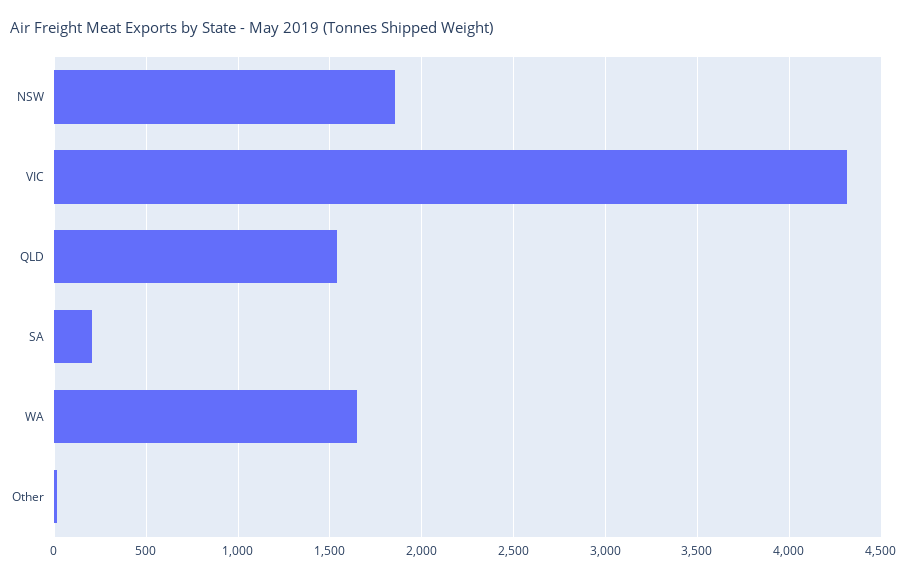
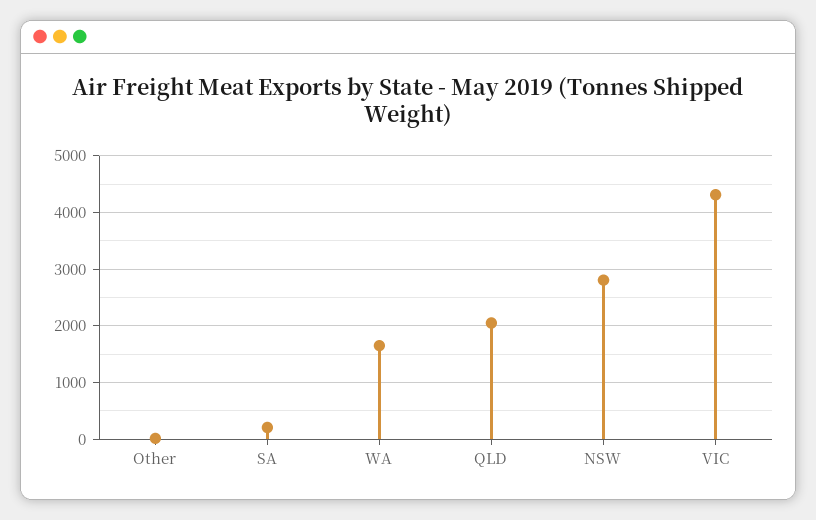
NSW: 1850 -> 2800
QLD: 1550 -> 2000

